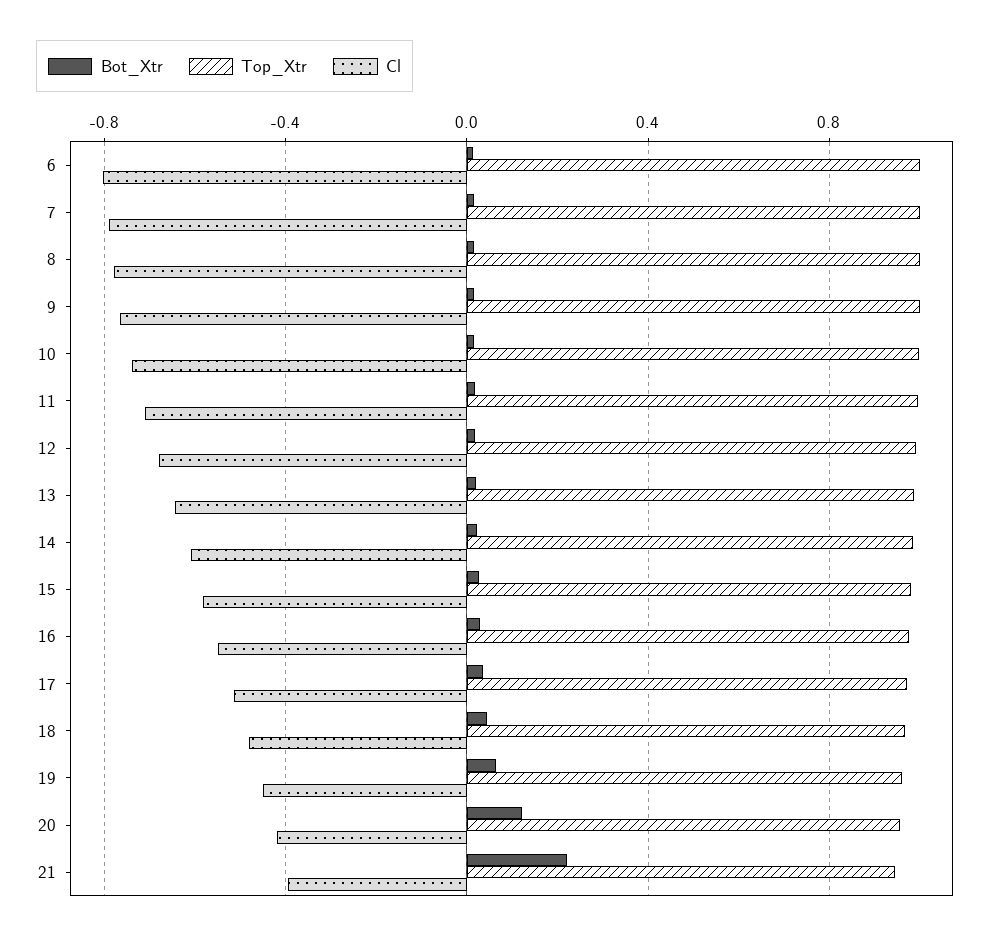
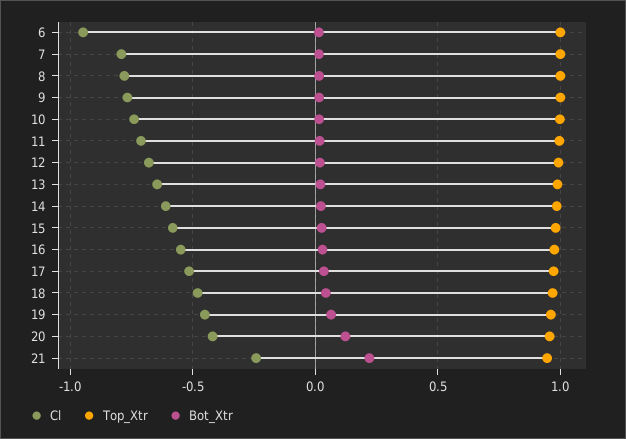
Cl, 6: -0.8 -> -0.95
Cl, 21: -0.4 -> -0.25

